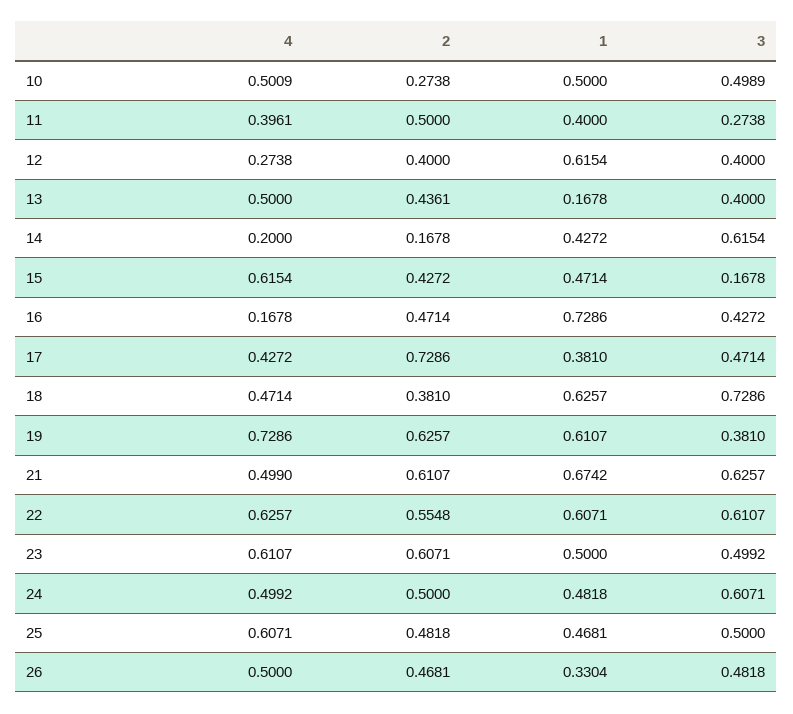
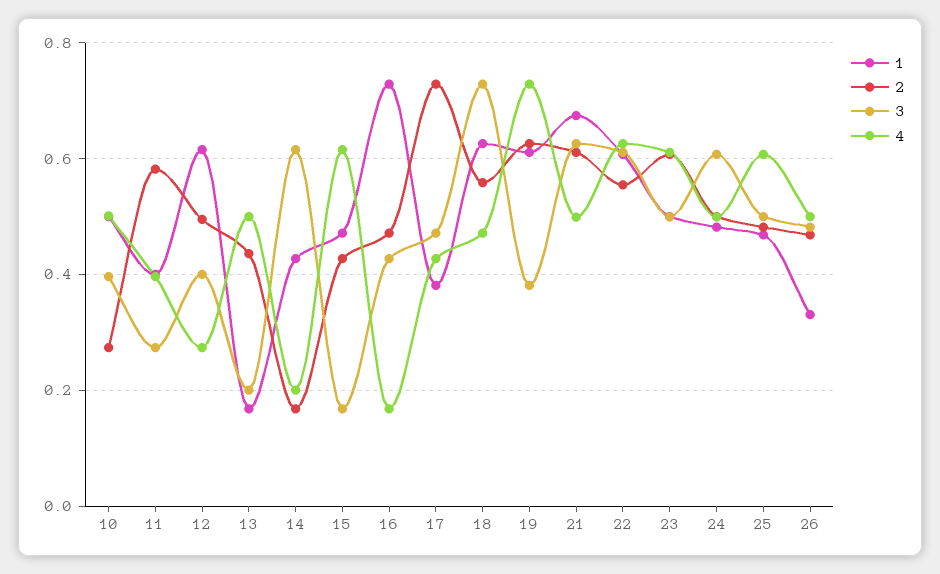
3, 10: 0.4989 -> 0.4
2, 11: 0.5 -> 0.58
2, 12: 0.4 -> 0.5
3, 13: 0.4 -> 0.2
2, 18: 0.381 -> 0.56

